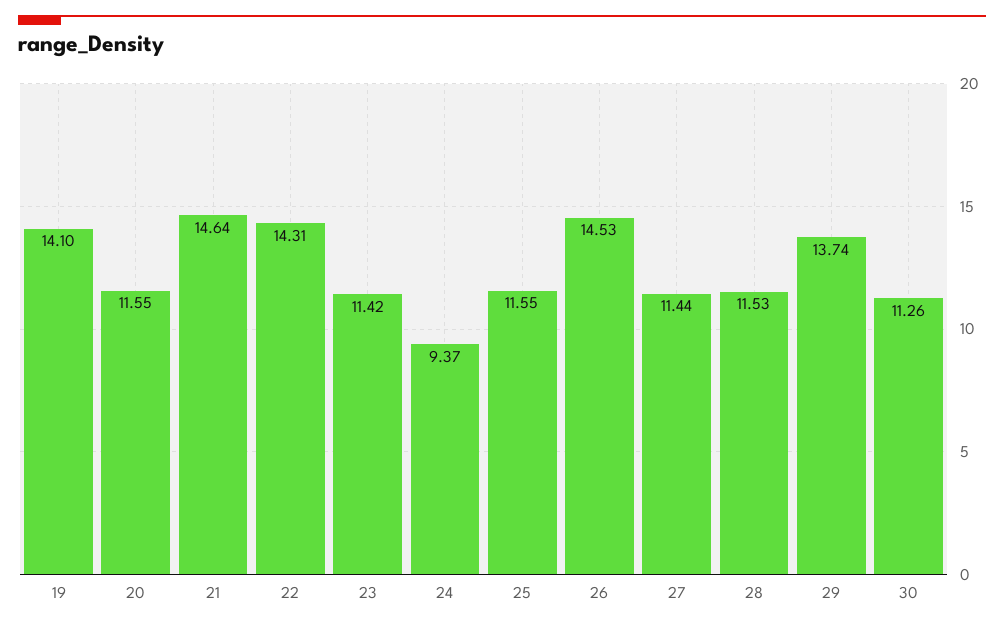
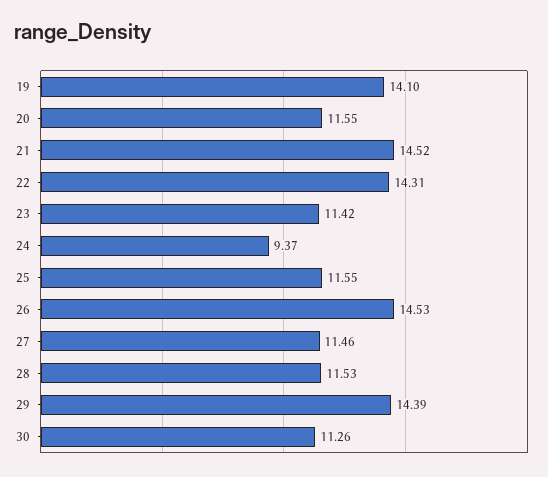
21: 14.64 -> 14.52
27: 11.44 -> 11.46
29: 13.74 -> 14.39

